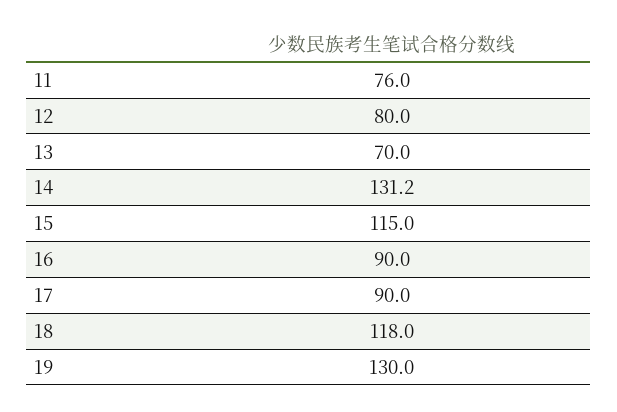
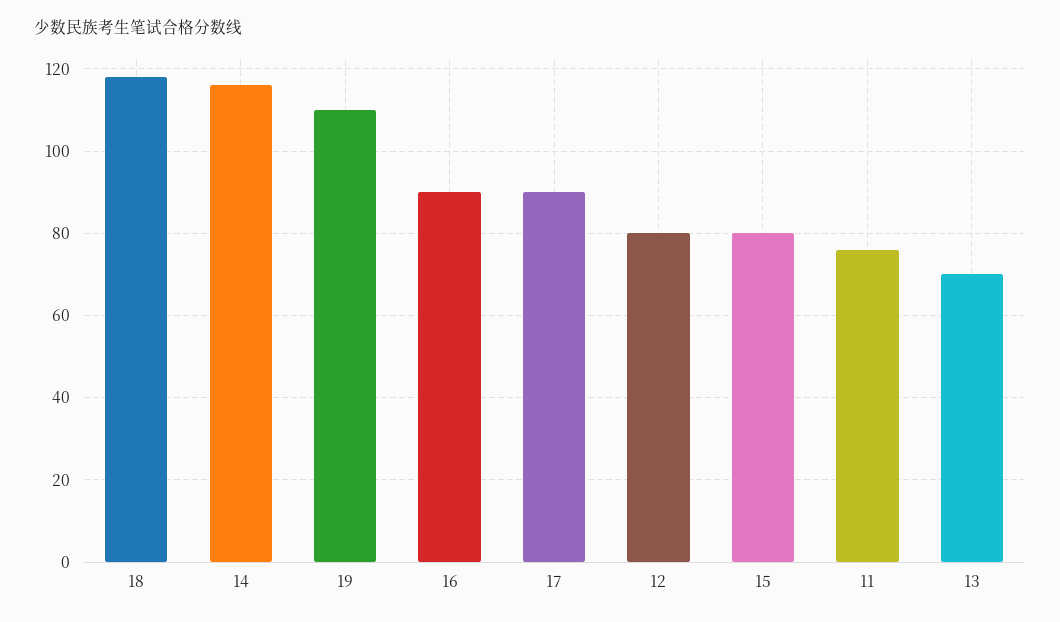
14: 131.2 -> 115
15: 115 -> 80
19: 130 -> 110

